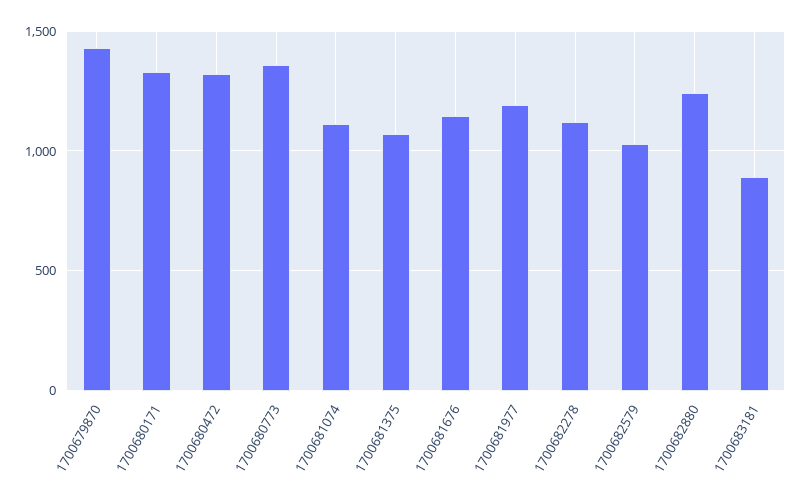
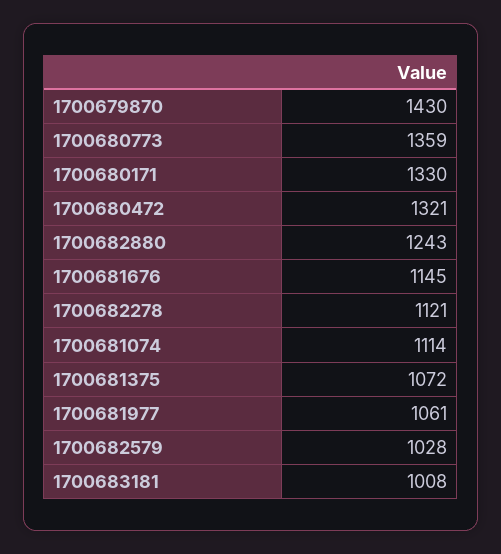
1700681977: 1200 -> 1061
1700683181: 900 -> 1008

